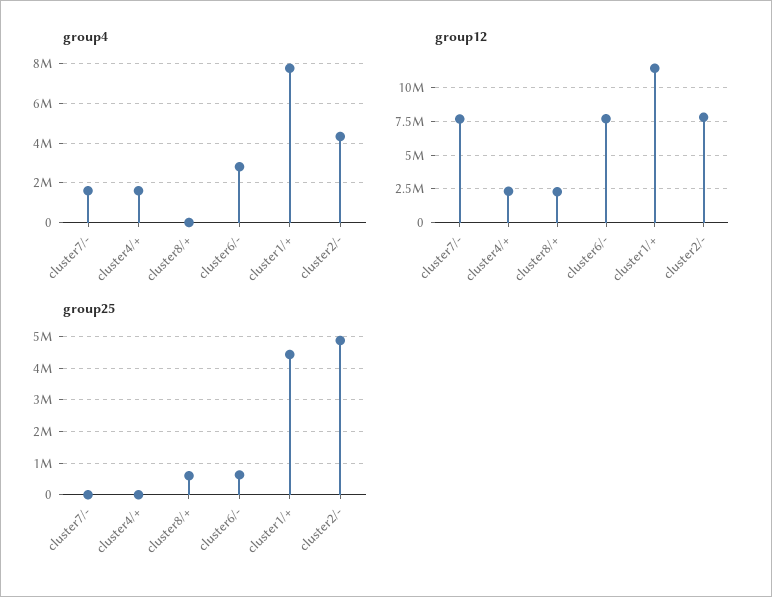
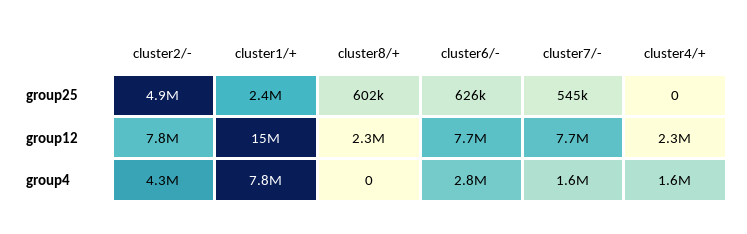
group12, cluster1/+: 11500000 -> 15000000
group25, cluster7/-: 0 -> 545000
group25, cluster1/+: 4400000 -> 2400000

